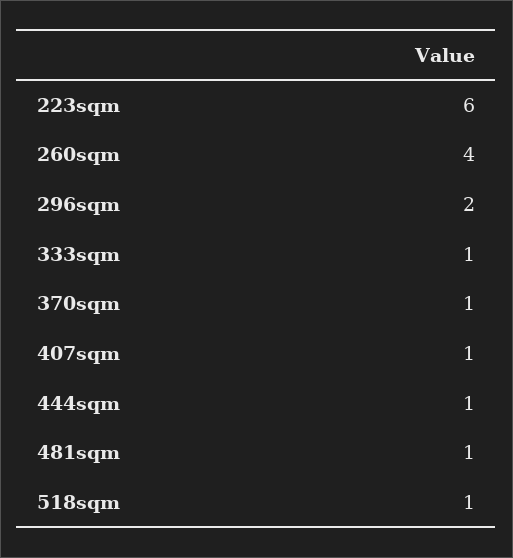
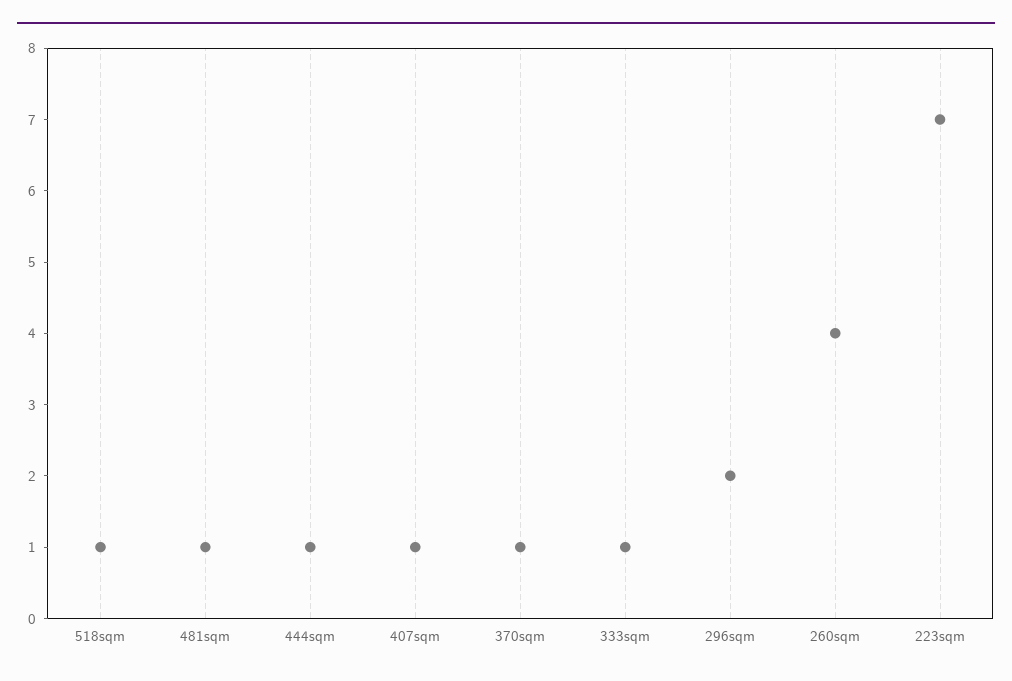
223sqm: 6 -> 7

